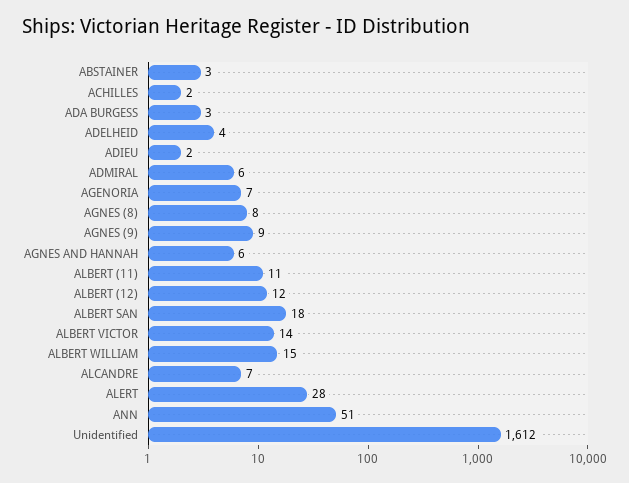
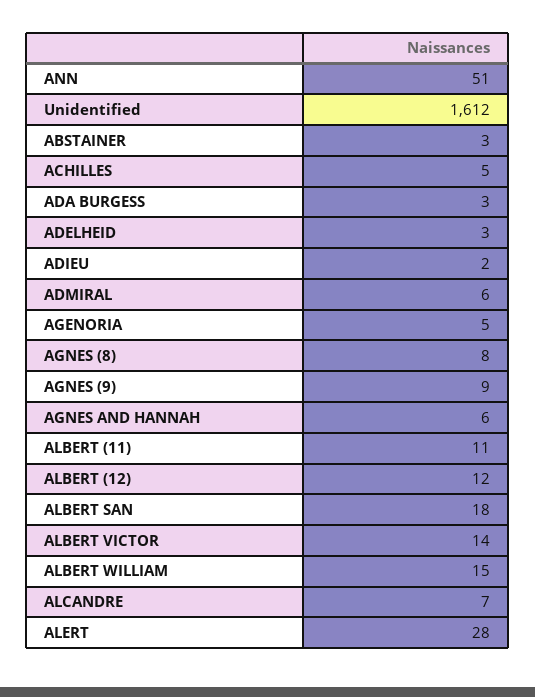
ACHILLES: 2 -> 5
ADELHEID: 4 -> 3
AGENORIA: 7 -> 5

